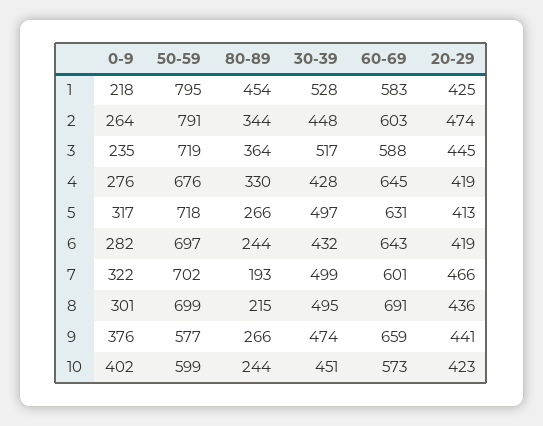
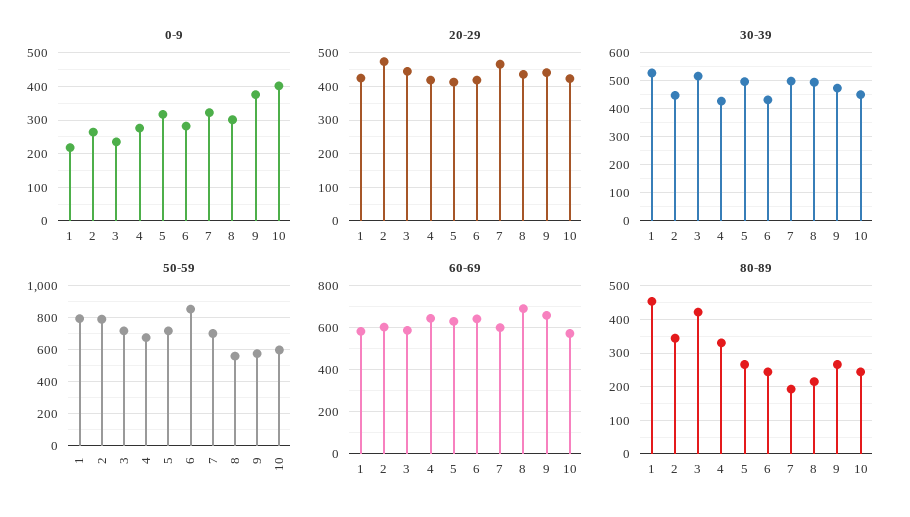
80-89, 3: 364 -> 420
50-59, 6: 697 -> 850
50-59, 8: 699 -> 550

